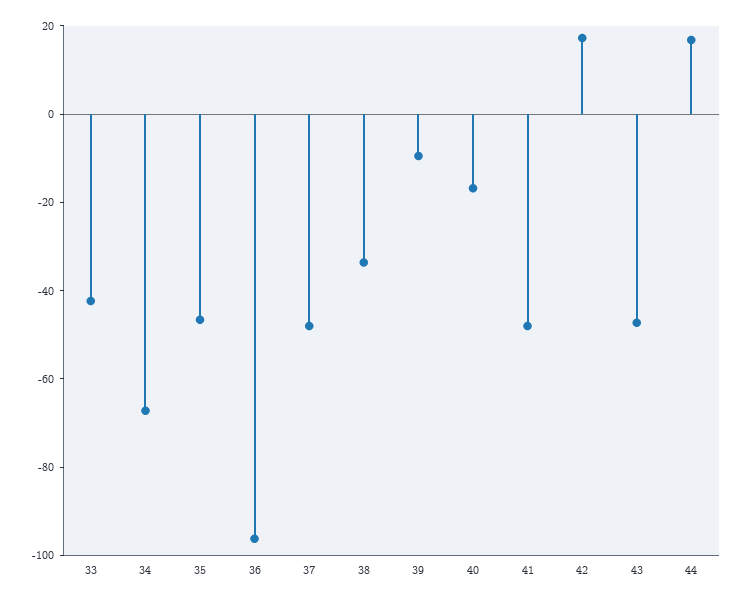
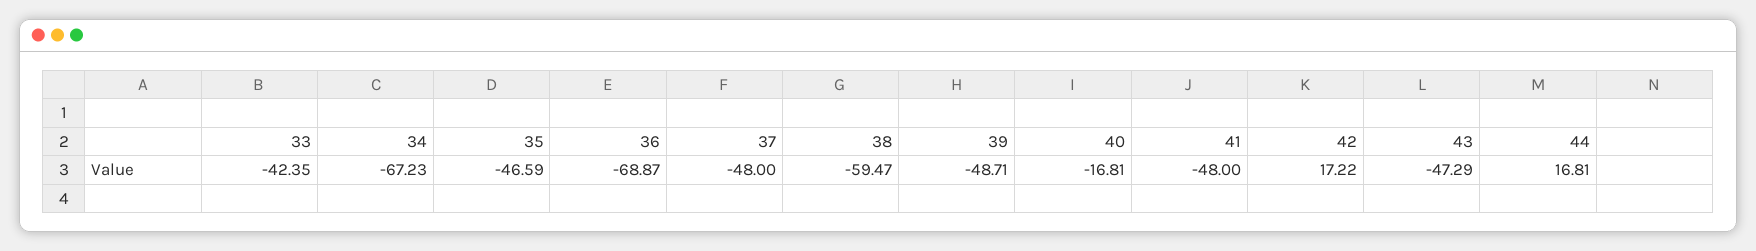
36: -95 -> -68.87
38: -35 -> -59.47
39: -10 -> -48.71

